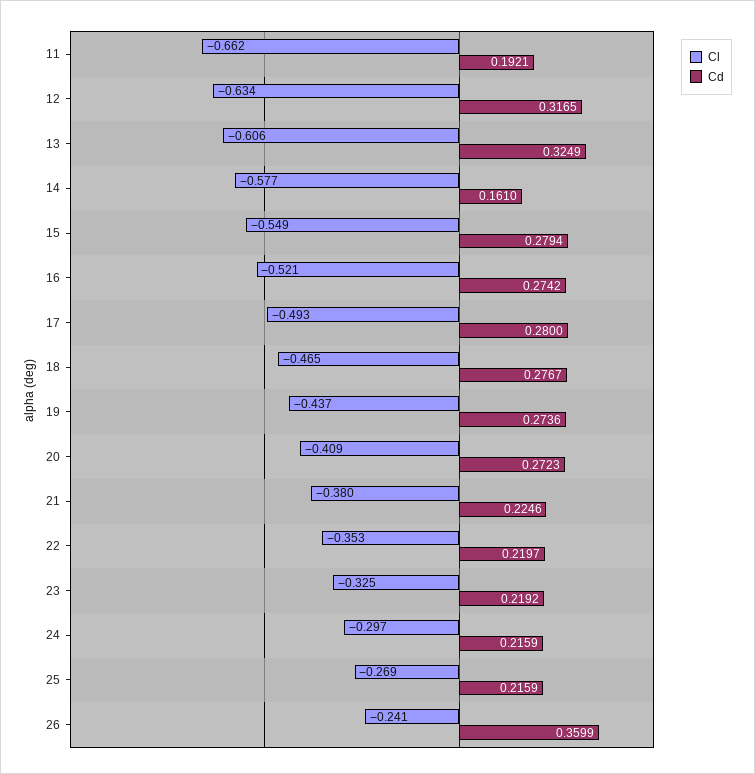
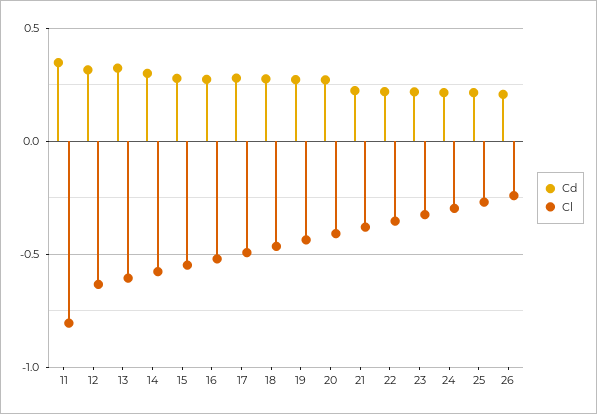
Cl, 11: -0.662 -> -0.8
Cd, 11: 0.1921 -> 0.35
Cd, 14: 0.161 -> 0.3
Cd, 26: 0.3599 -> 0.2

